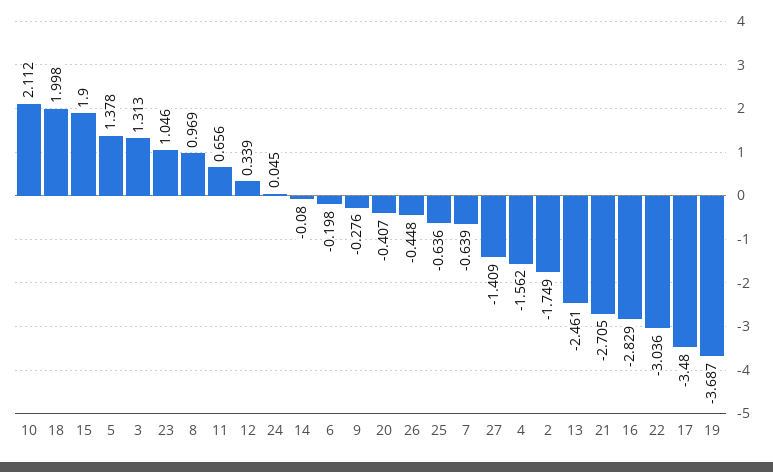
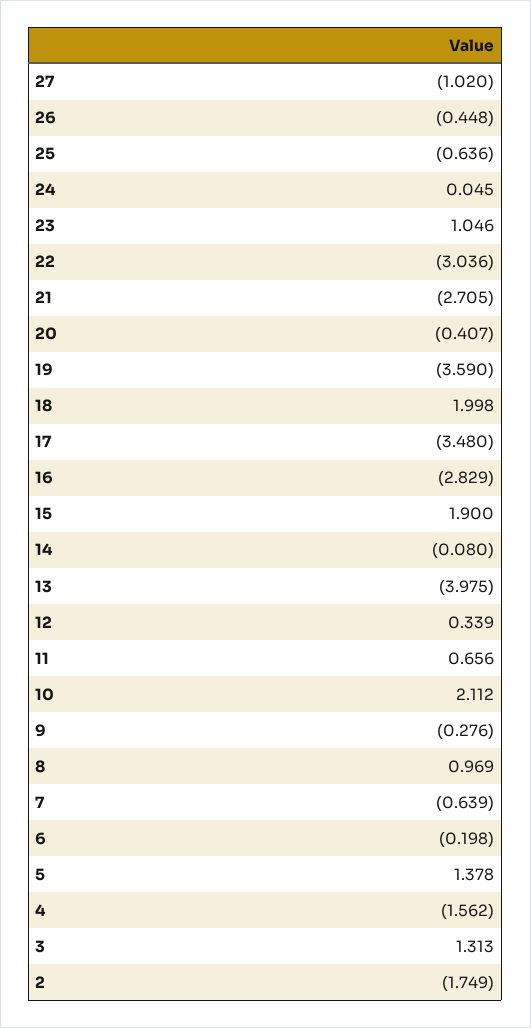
27: -1.409 -> -1.02
13: -2.461 -> -3.975
19: -3.687 -> -3.59

